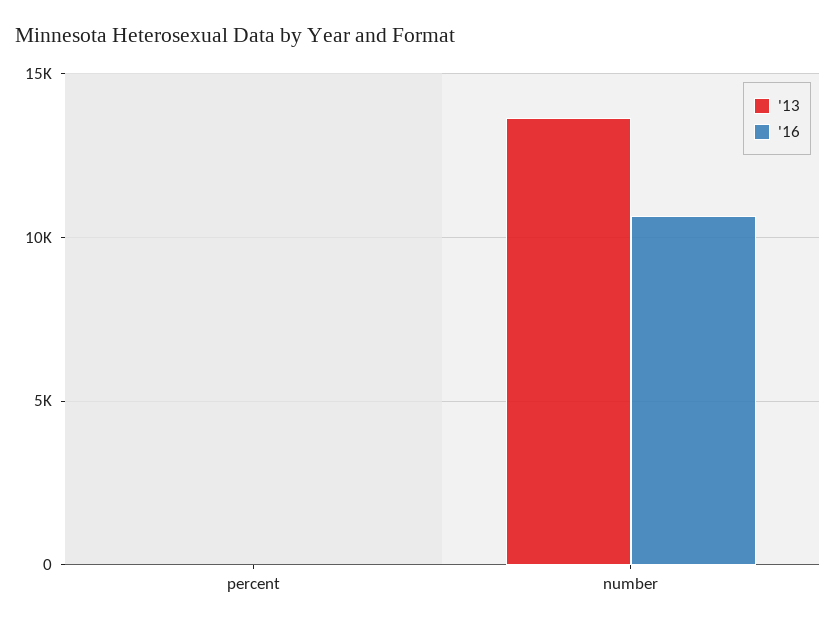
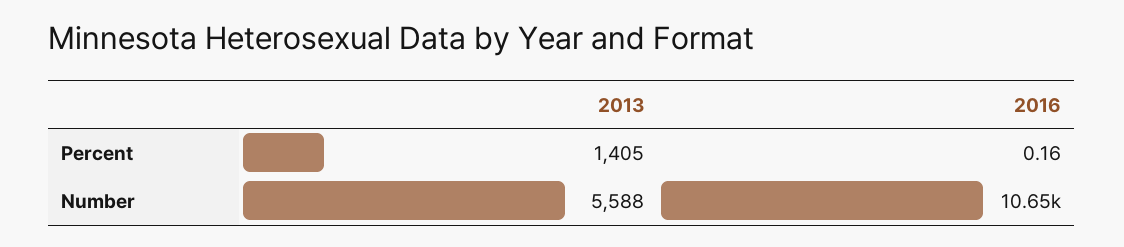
'13, percent: 0 -> 1405
'13, number: 13500 -> 5588

